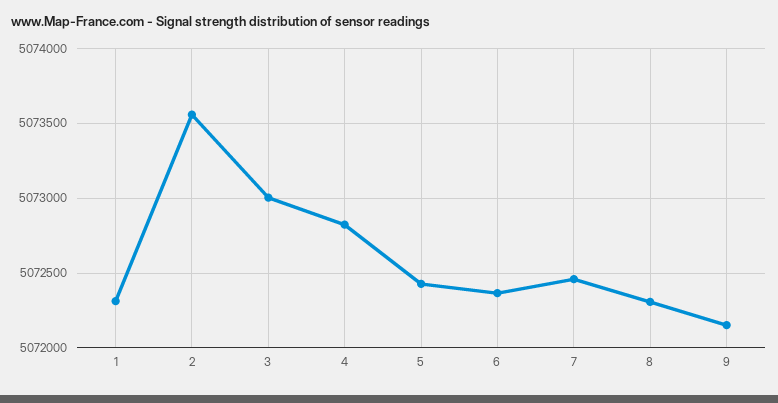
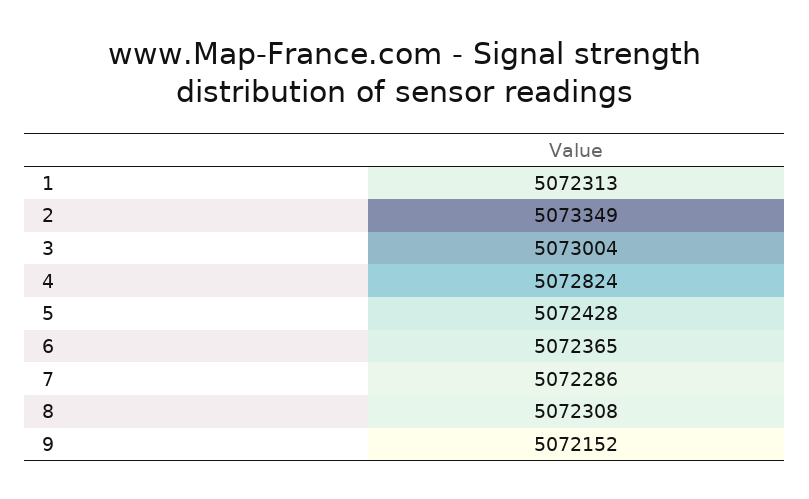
2: 5073550 -> 5073349
7: 5072450 -> 5072286

